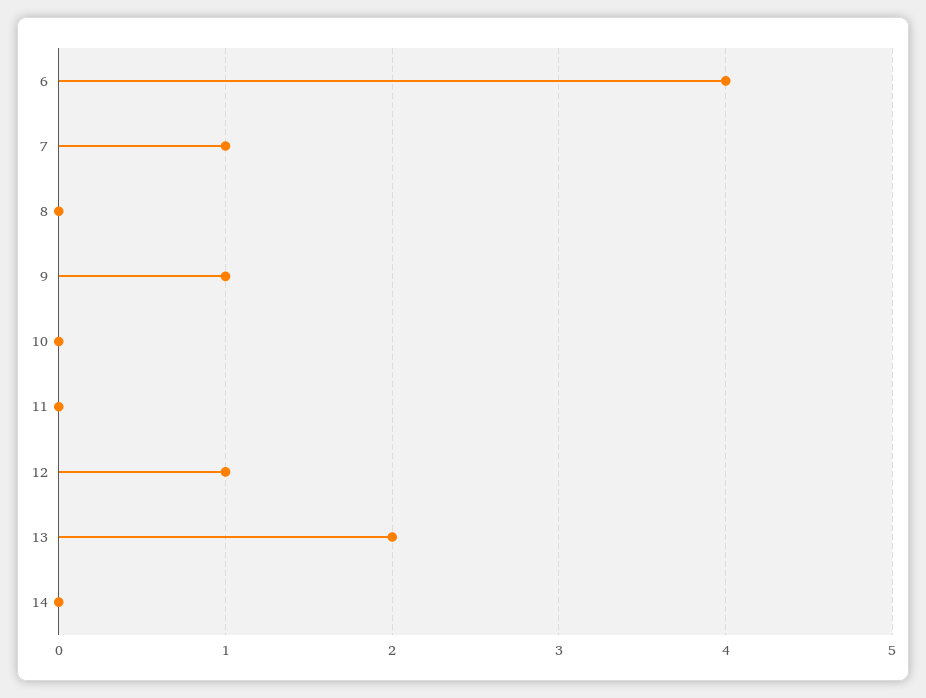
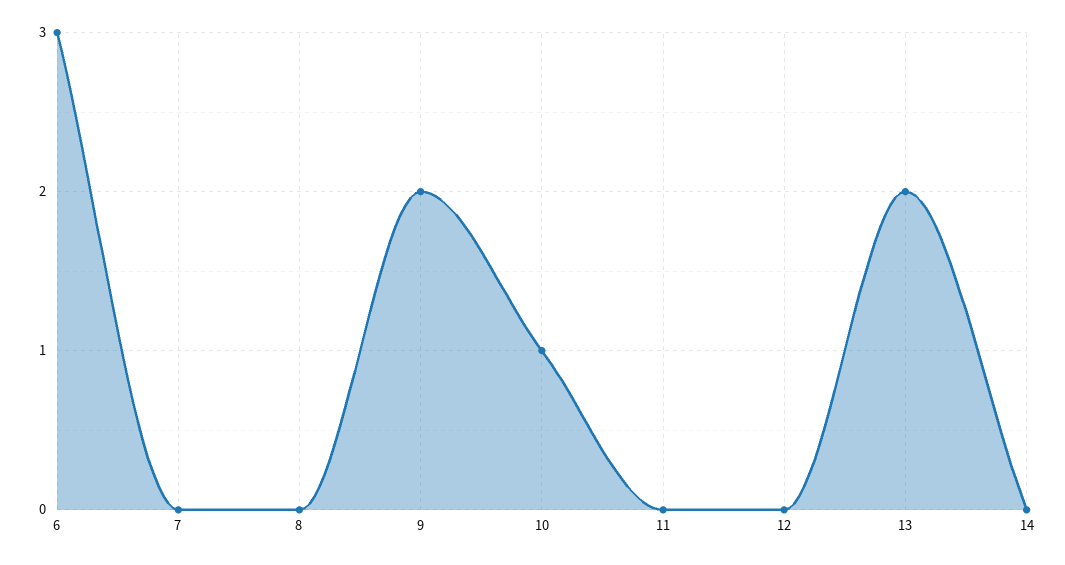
6: 4 -> 3
7: 1 -> 0
9: 1 -> 2
10: 0 -> 1
12: 1 -> 0

